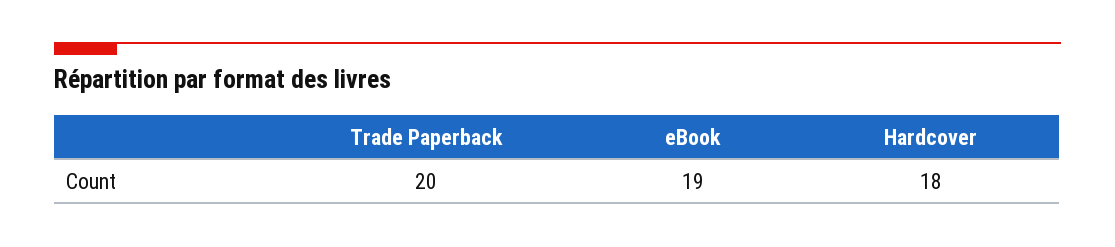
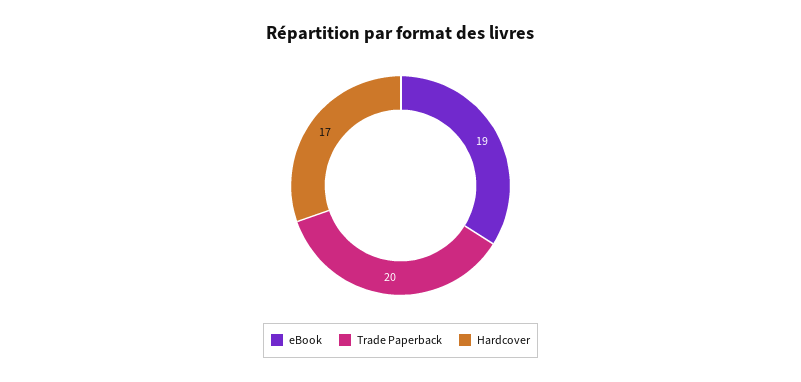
Hardcover: 18 -> 17

